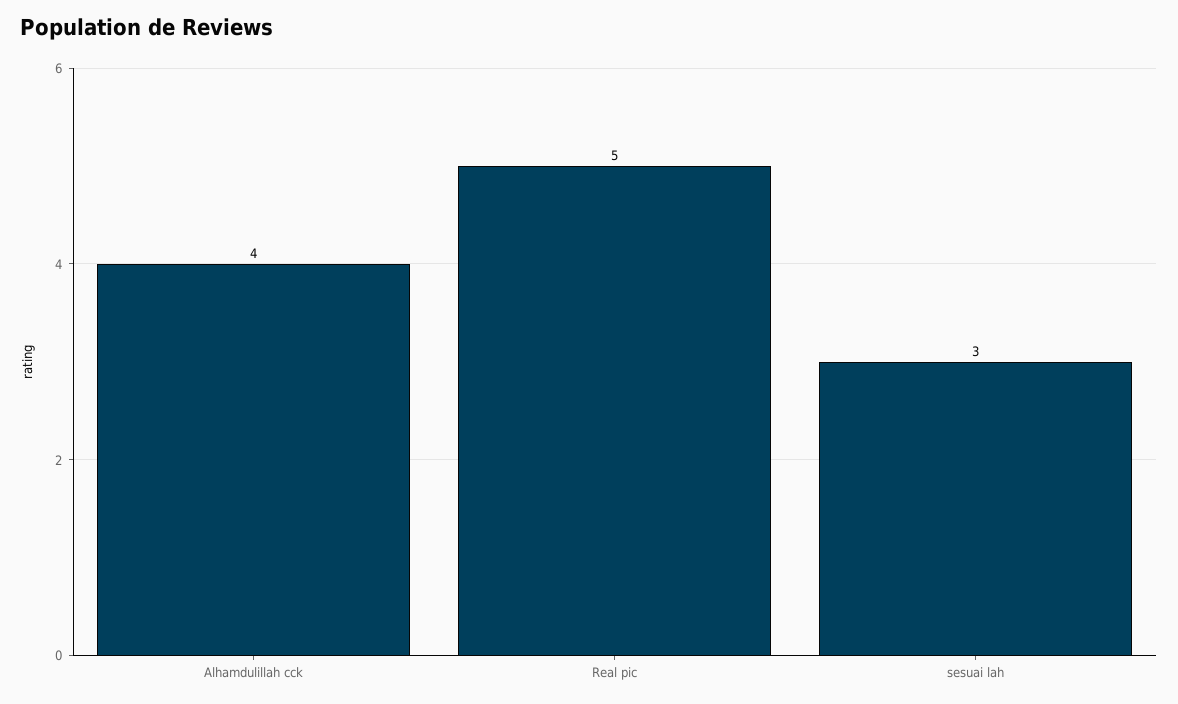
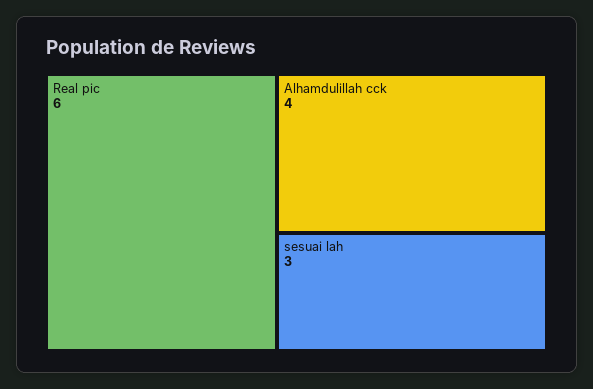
Real pic: 5 -> 6

